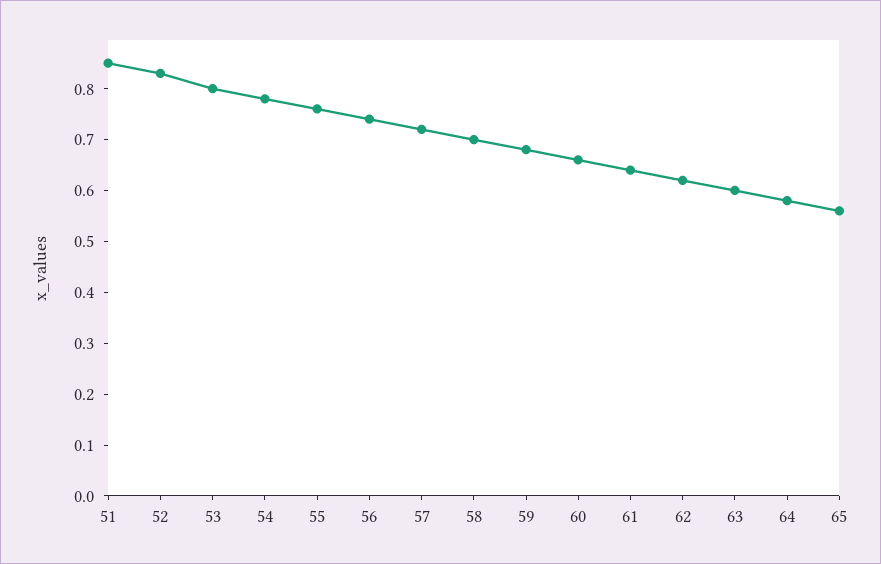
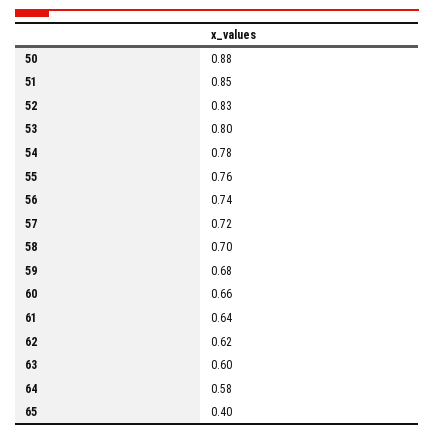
65: 0.55 -> 0.4
50: none -> 0.88

